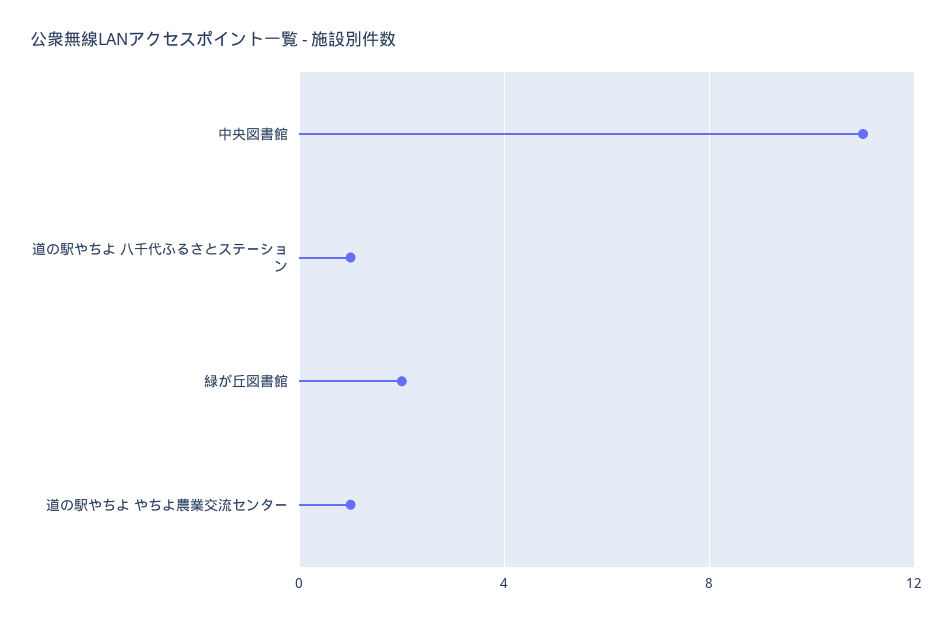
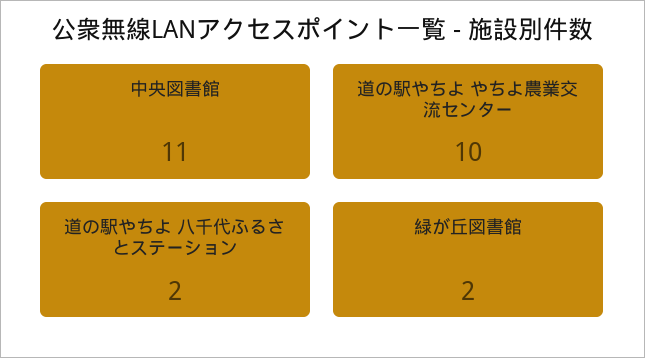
道の駅やちよ 八千代ふるさとステーション: 1 -> 2
道の駅やちよ やちよ農業交流センター: 1 -> 10

